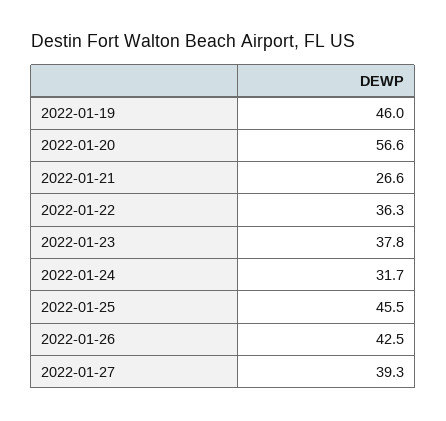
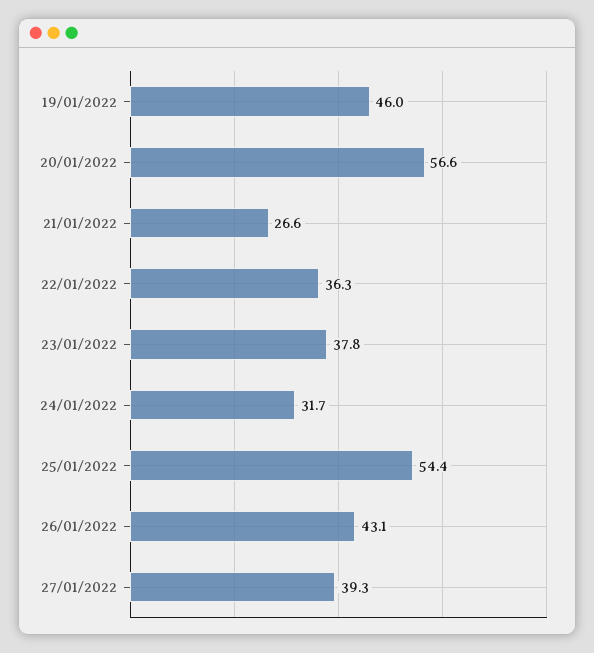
2022-01-25: 45.5 -> 54.4
2022-01-26: 42.5 -> 43.1

